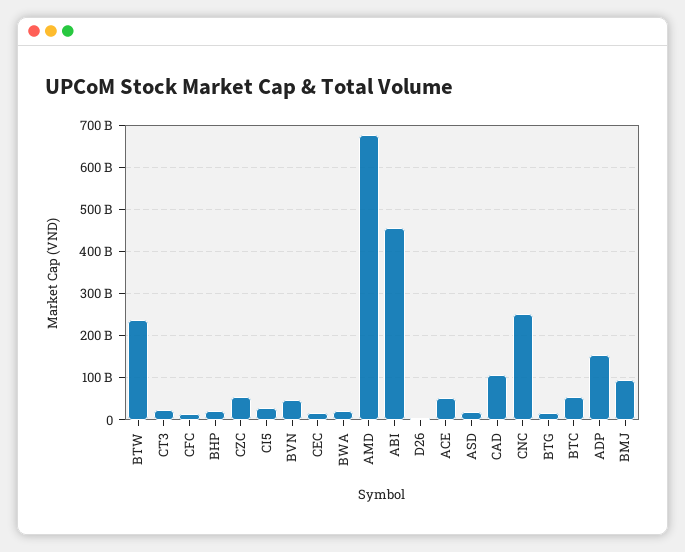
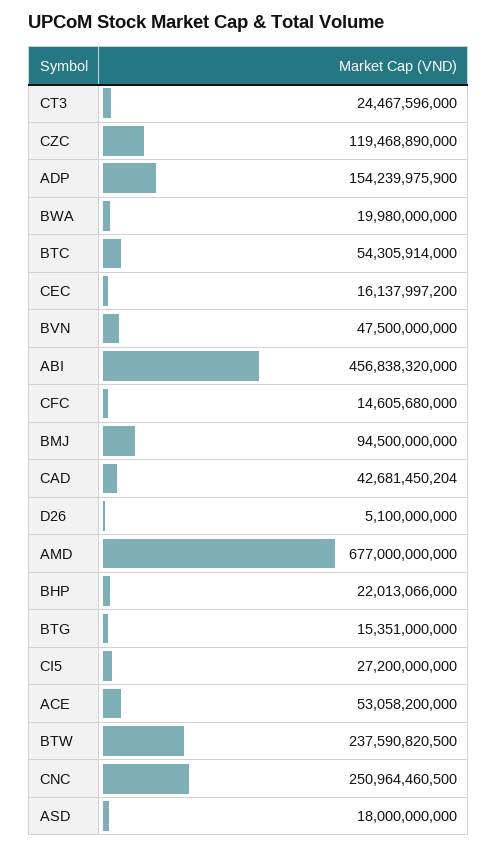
CZC: 60000000000 -> 119468890000
CAD: 100000000000 -> 42681450204

